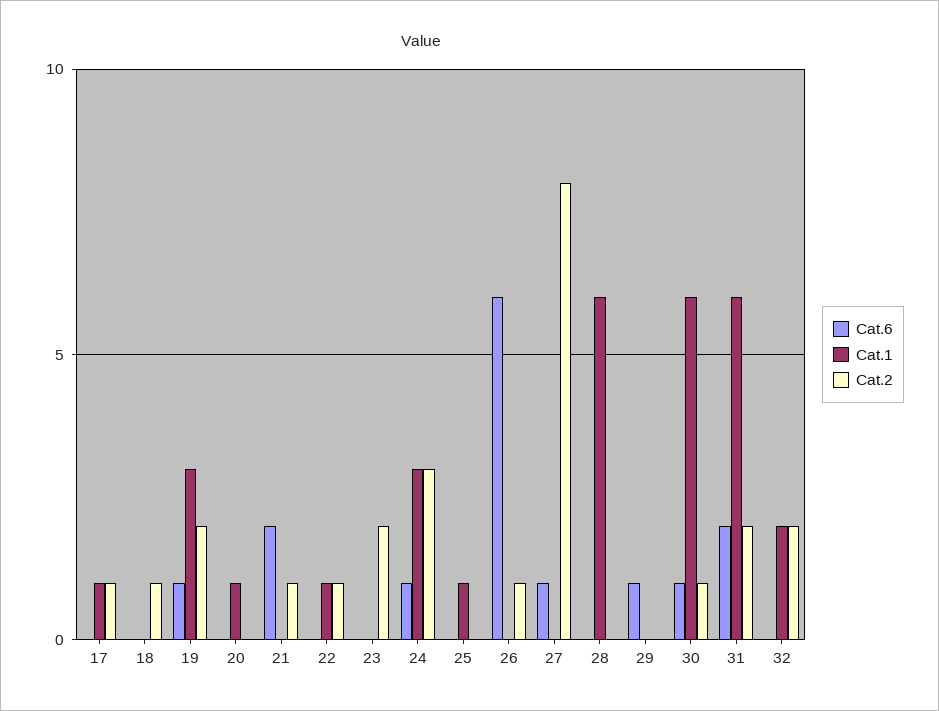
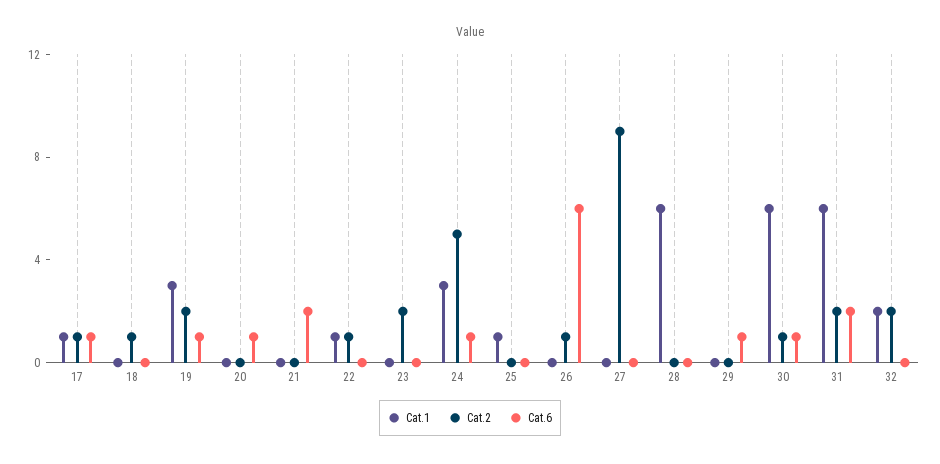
Cat.6, 17: 0 -> 1
Cat.6, 20: 0 -> 1
Cat.1, 20: 1 -> 0
Cat.2, 21: 1 -> 0
Cat.2, 24: 3 -> 5
Cat.6, 27: 1 -> 0
Cat.2, 27: 8 -> 9

